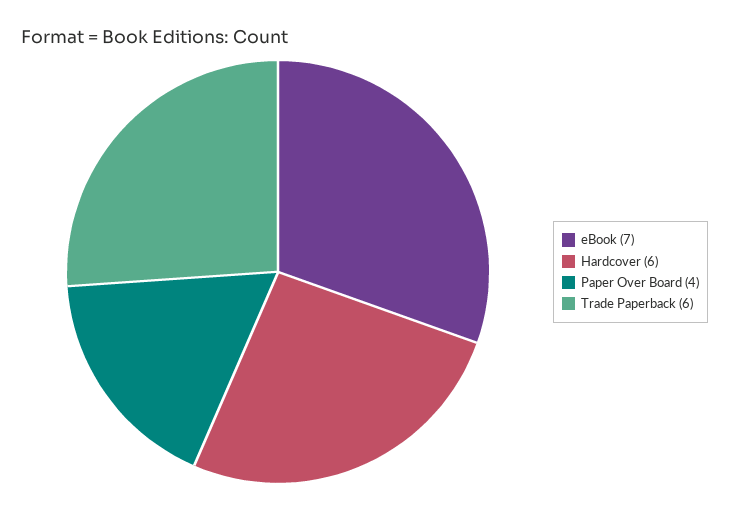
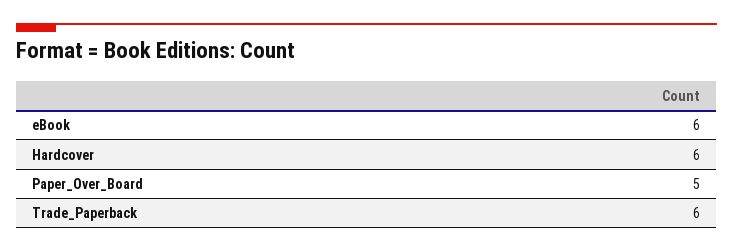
eBook: 7 -> 6
Paper Over Board: 4 -> 5

